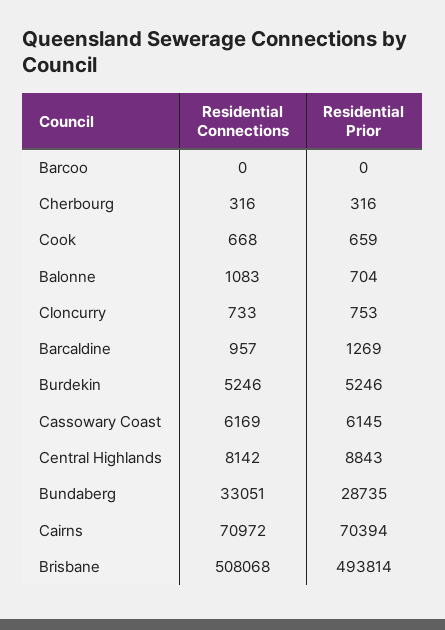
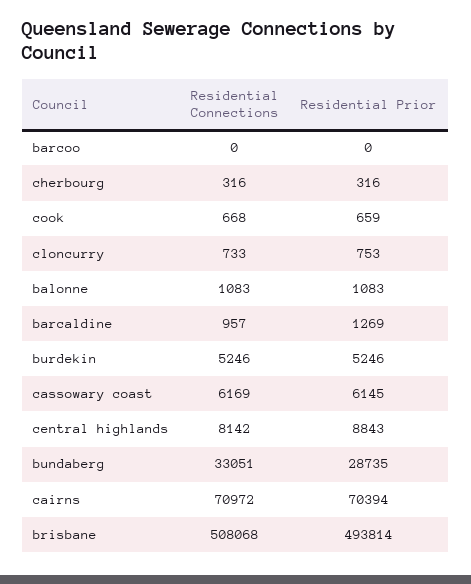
Residential Prior, Balonne: 704 -> 1083

